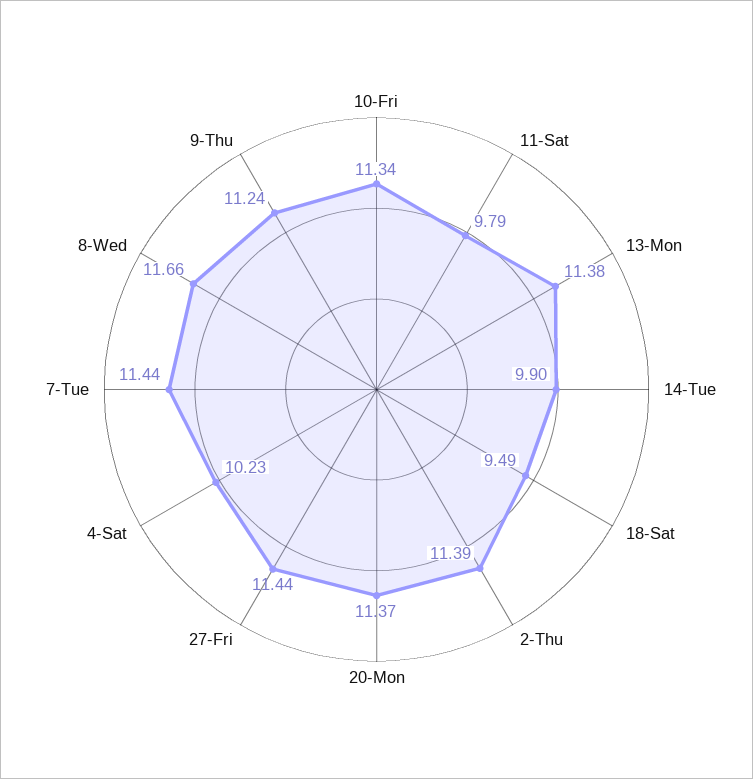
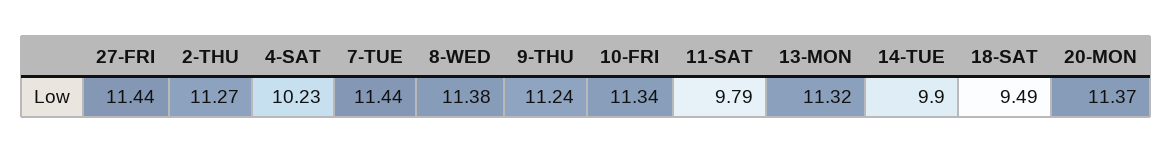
13-Mon: 11.38 -> 11.32
2-Thu: 11.39 -> 11.27
8-Wed: 11.66 -> 11.38

